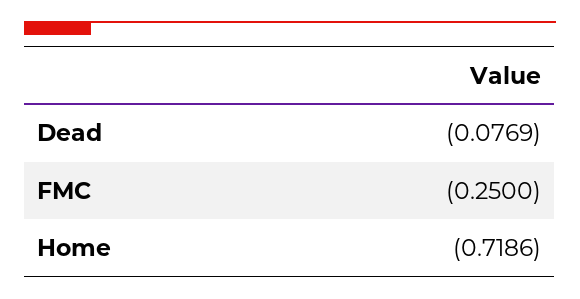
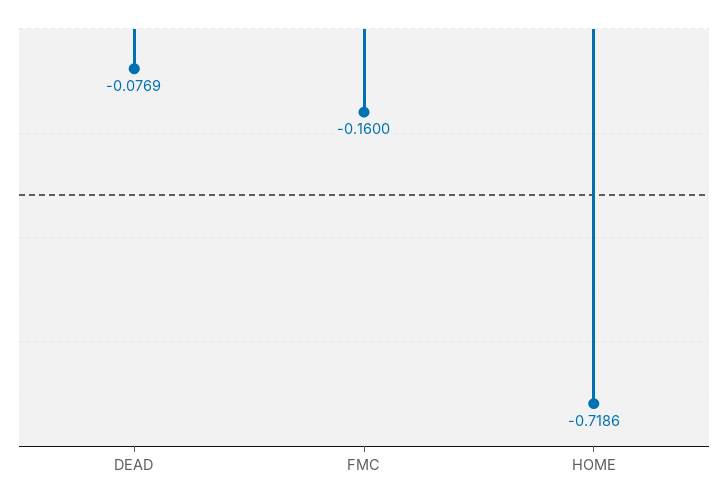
FMC: -0.25 -> -0.16

